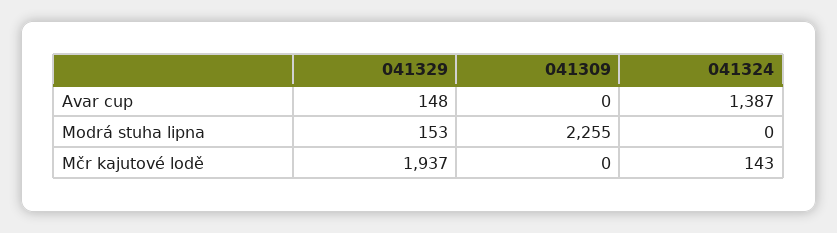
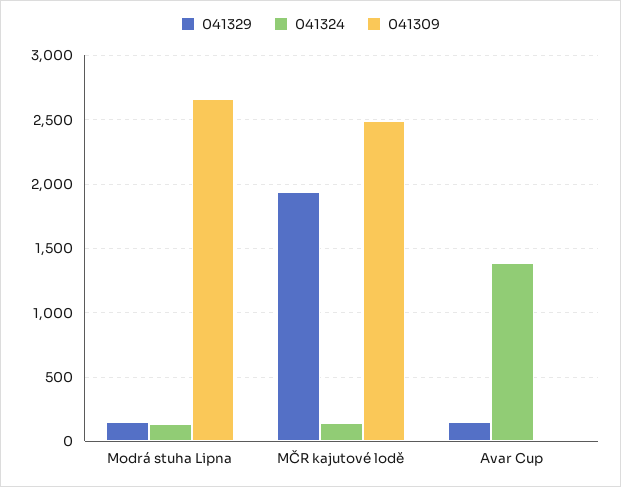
041309, Modrá stuha lipna: 2255 -> 2650
041324, Modrá stuha lipna: 0 -> 150
041309, Mčr kajutové lodě: 0 -> 2500

